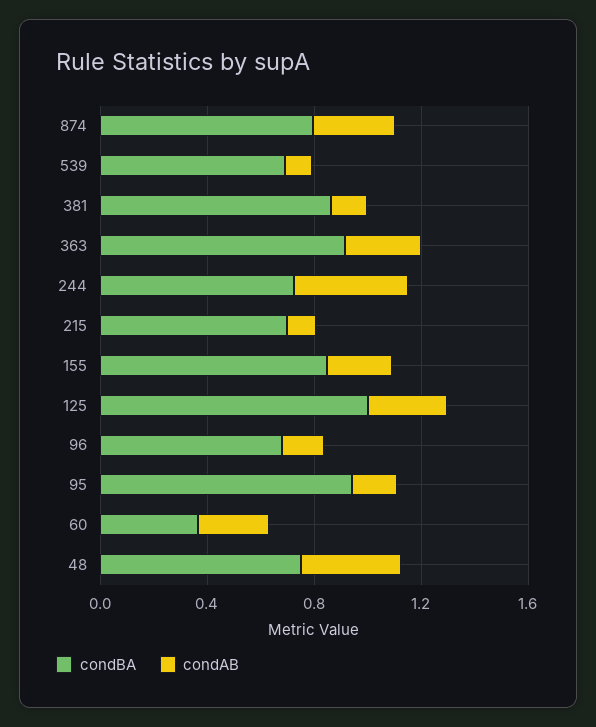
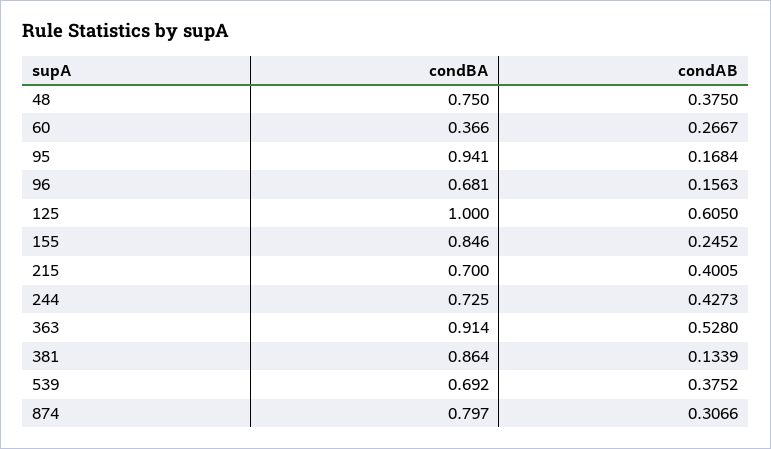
condAB, 539: 0.1 -> 0.3752
condAB, 363: 0.3 -> 0.528
condAB, 215: 0.1 -> 0.4005
condAB, 125: 0.3 -> 0.605

